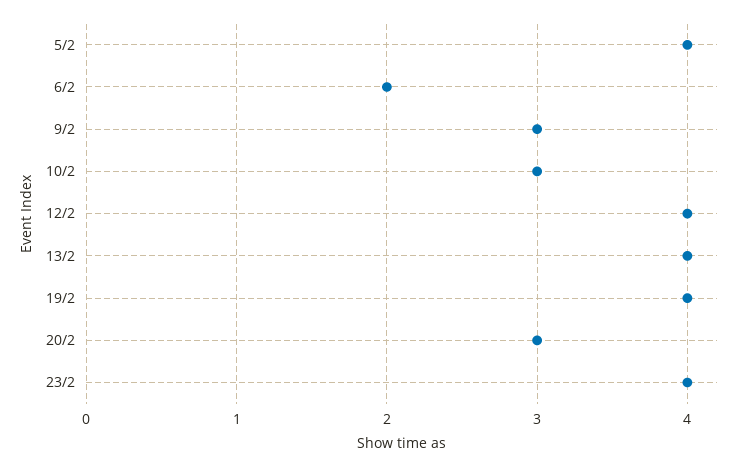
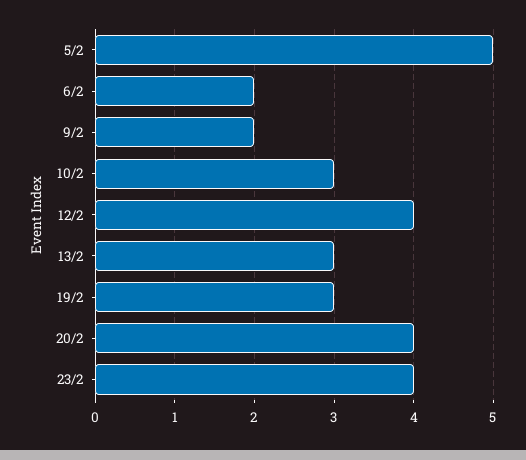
5/2: 4 -> 5
9/2: 3 -> 2
13/2: 4 -> 3
19/2: 4 -> 3
20/2: 3 -> 4

